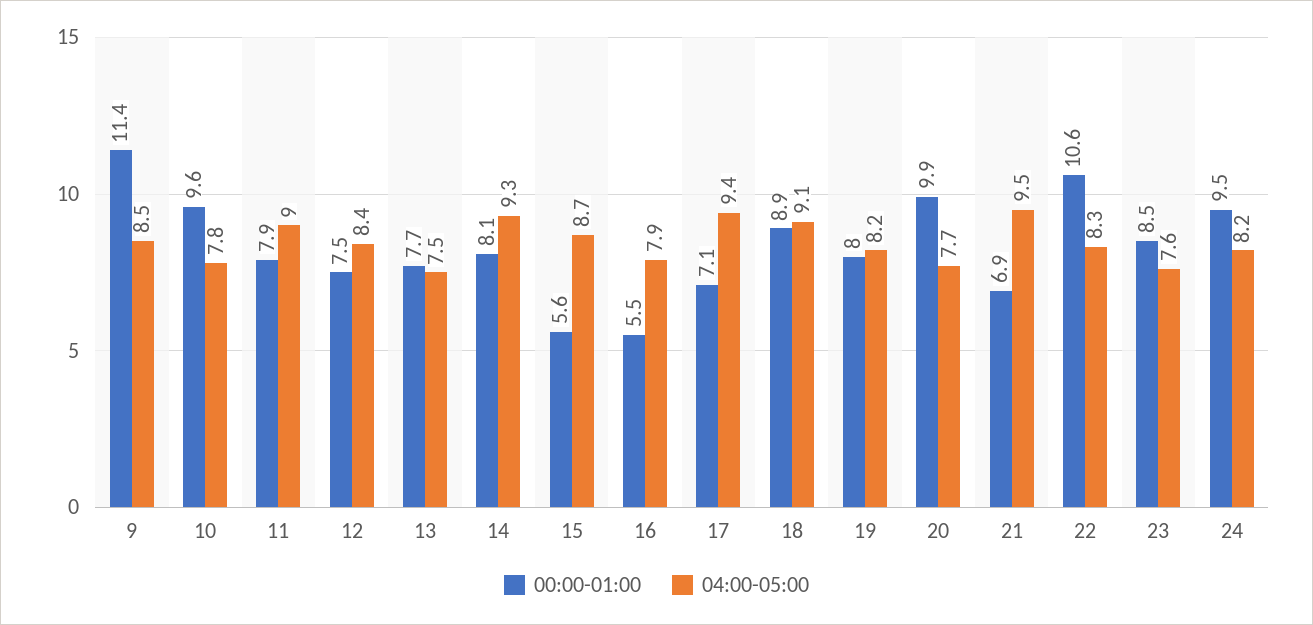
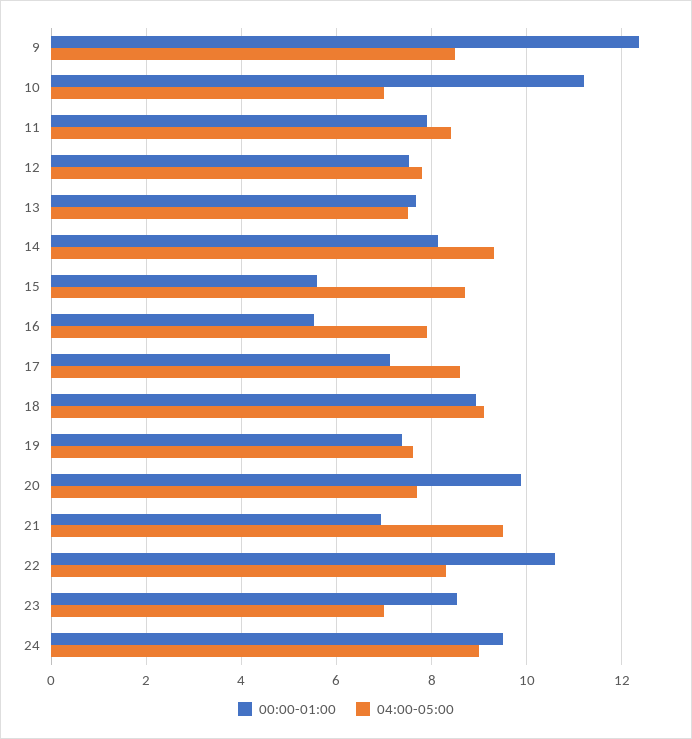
00:00-01:00, 9: 11.4 -> 12.4
00:00-01:00, 10: 9.6 -> 11.2
04:00-05:00, 10: 7.8 -> 7
04:00-05:00, 11: 9 -> 8.4
04:00-05:00, 12: 8.4 -> 7.8
04:00-05:00, 17: 9.4 -> 8.6
00:00-01:00, 19: 8 -> 7.4
04:00-05:00, 19: 8.2 -> 7.6
04:00-05:00, 23: 7.6 -> 7
04:00-05:00, 24: 8.2 -> 9

